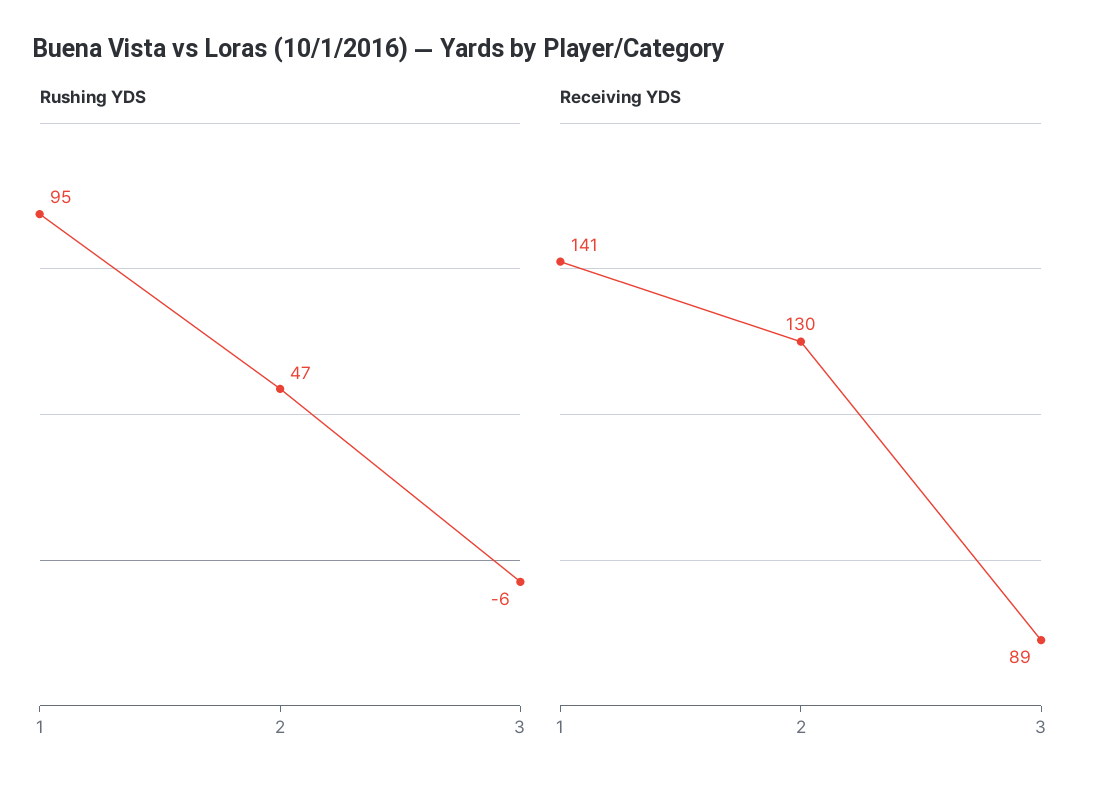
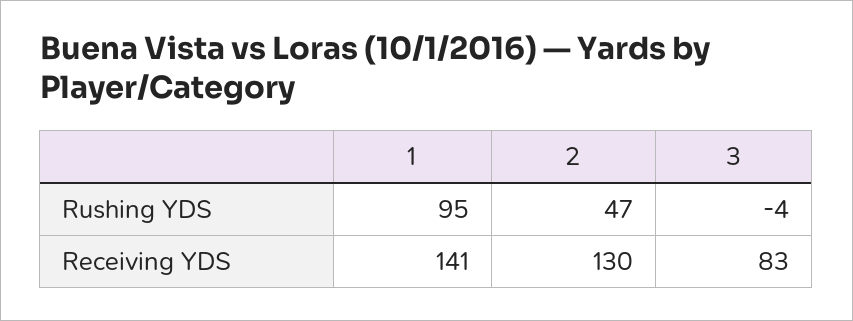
Rushing YDS, 3: -6 -> -4
Receiving YDS, 3: 89 -> 83

